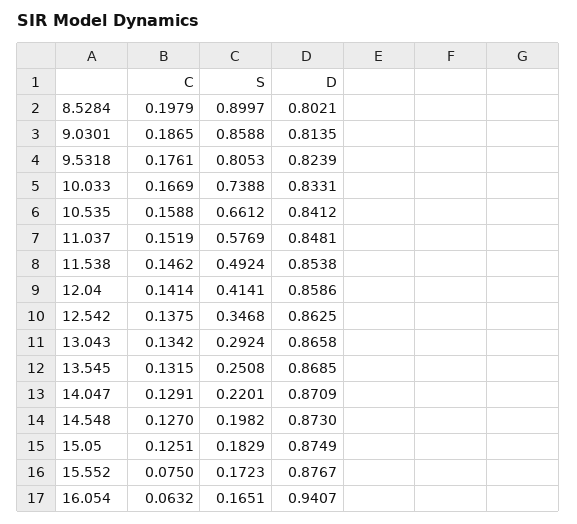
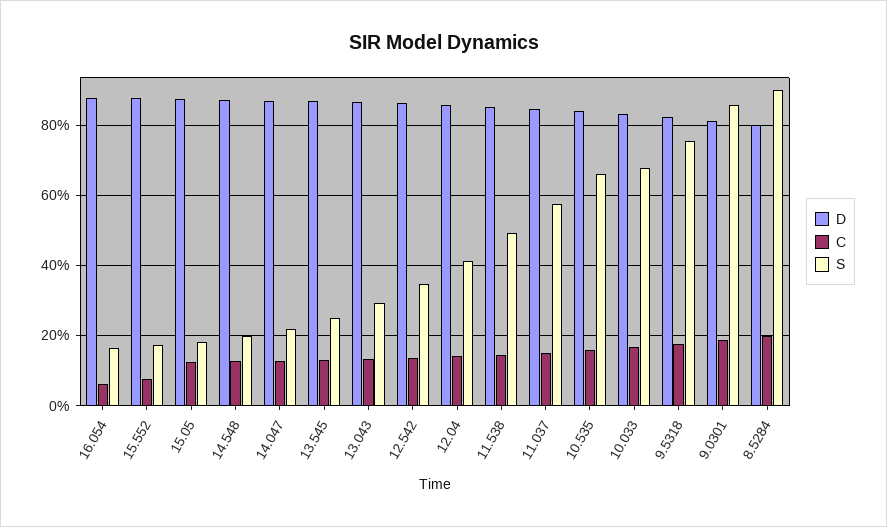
S, 9.5318: 0.8053 -> 0.76
S, 10.033: 0.7388 -> 0.68
D, 16.054: 0.9407 -> 0.88

